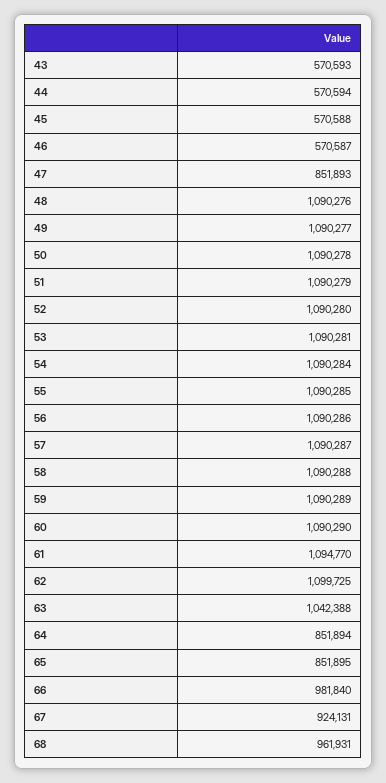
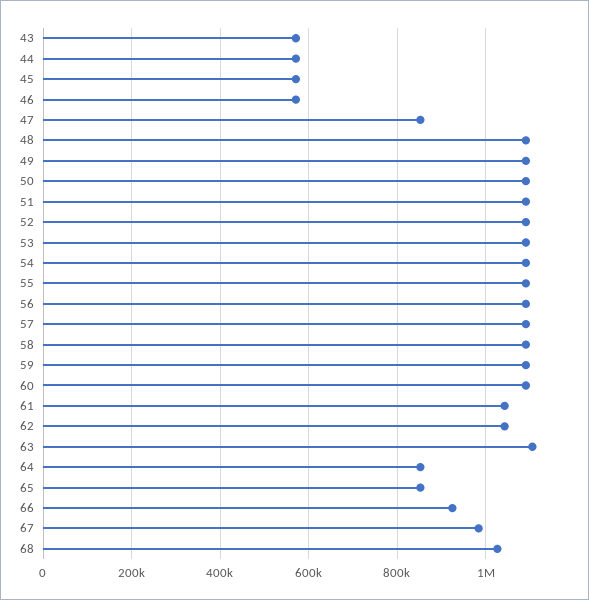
61: 1094770 -> 1040000
62: 1099725 -> 1040000
63: 1042388 -> 1100000
66: 981840 -> 920000
67: 924131 -> 980000
68: 961931 -> 1020000

